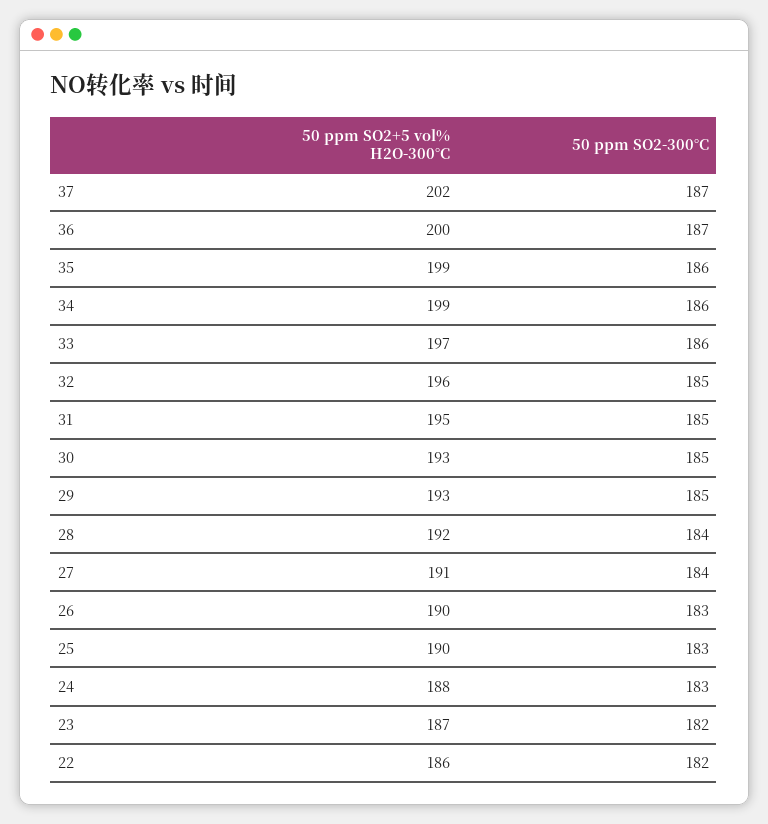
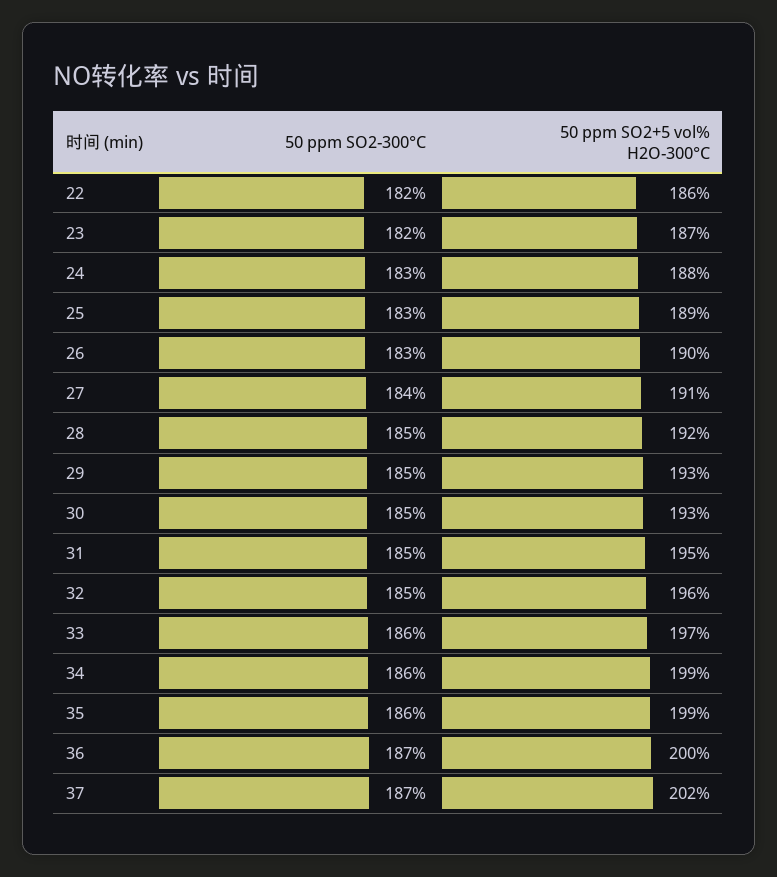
50 ppm SO2-300°C, 28: 184 -> 185
50 ppm SO2+5 vol% H2O-300°C, 25: 190 -> 189

